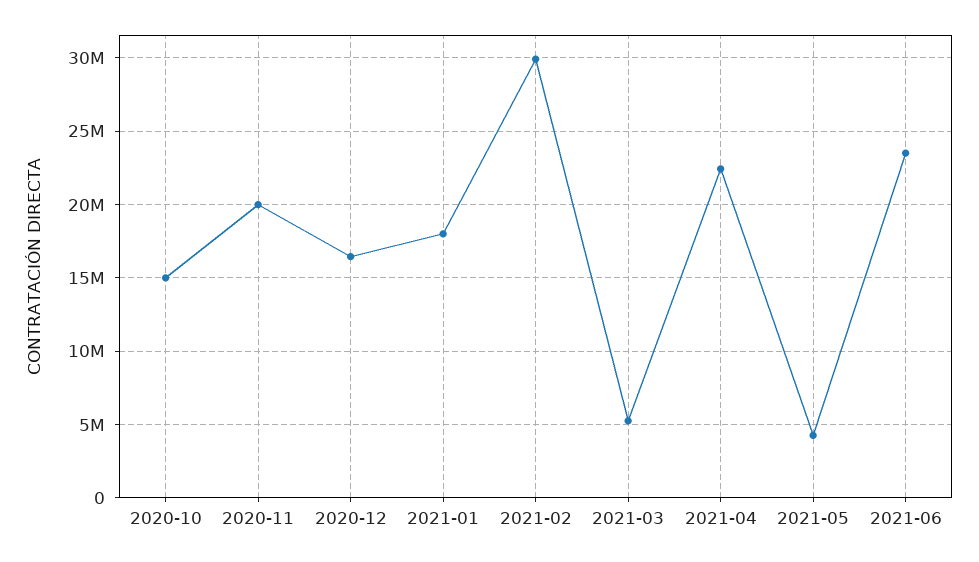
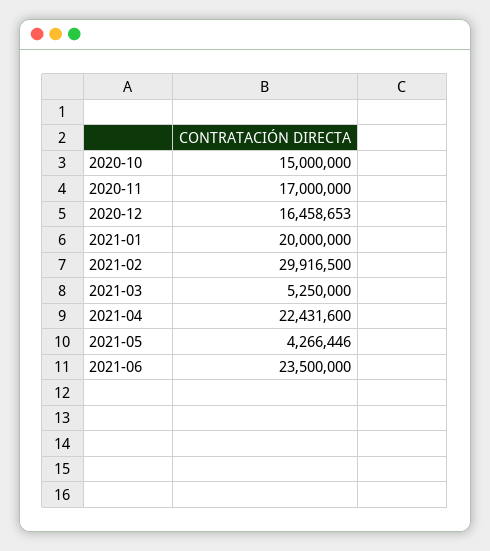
2020-11: 20000000 -> 17000000
2021-01: 18000000 -> 20000000

